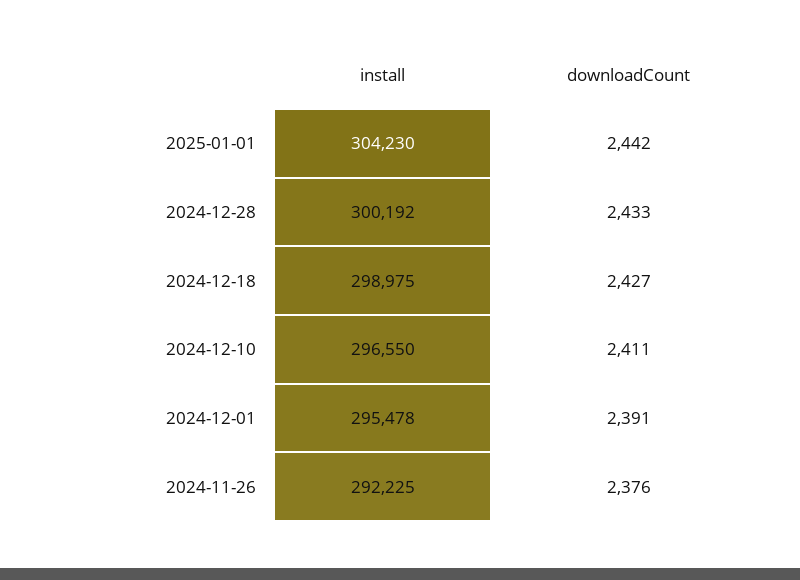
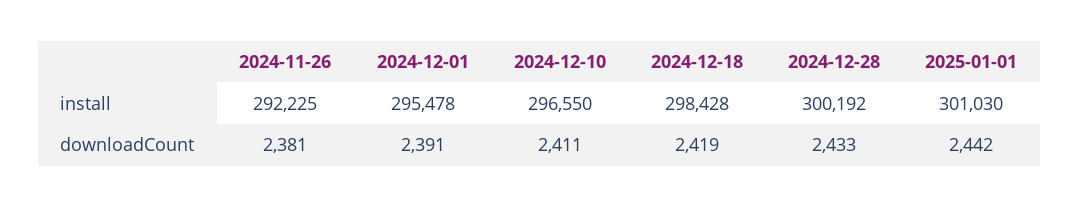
install, 2025-01-01: 304230 -> 301030
install, 2024-12-18: 298975 -> 298428
downloadCount, 2024-12-18: 2427 -> 2419
downloadCount, 2024-11-26: 2376 -> 2381

